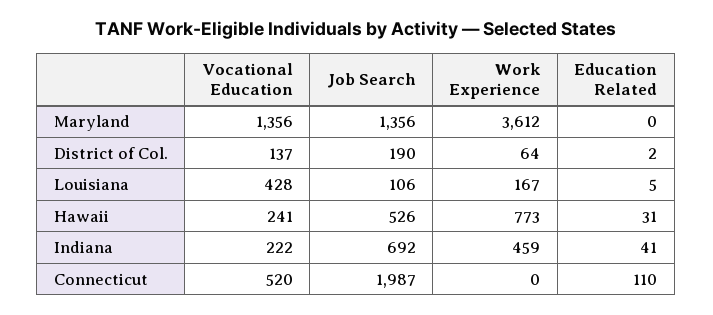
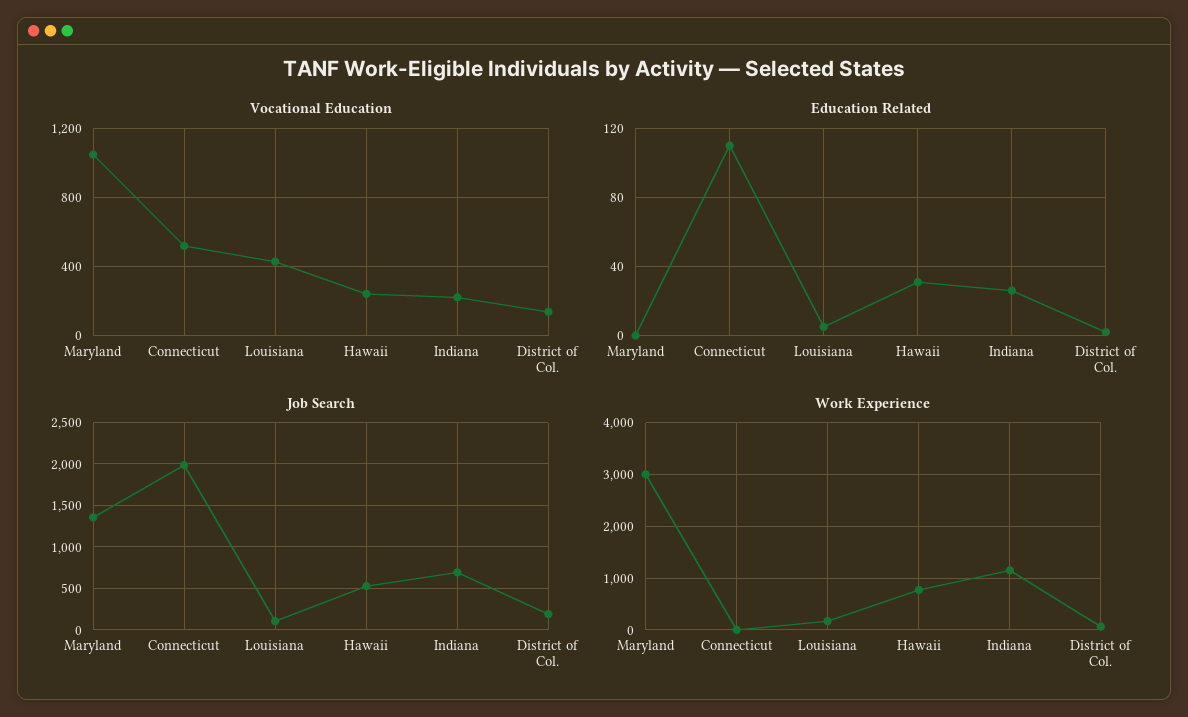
Vocational Education, Maryland: 1356 -> 1050
Work Experience, Maryland: 3612 -> 3000
Work Experience, Indiana: 459 -> 1200
Education Related, Indiana: 41 -> 25

